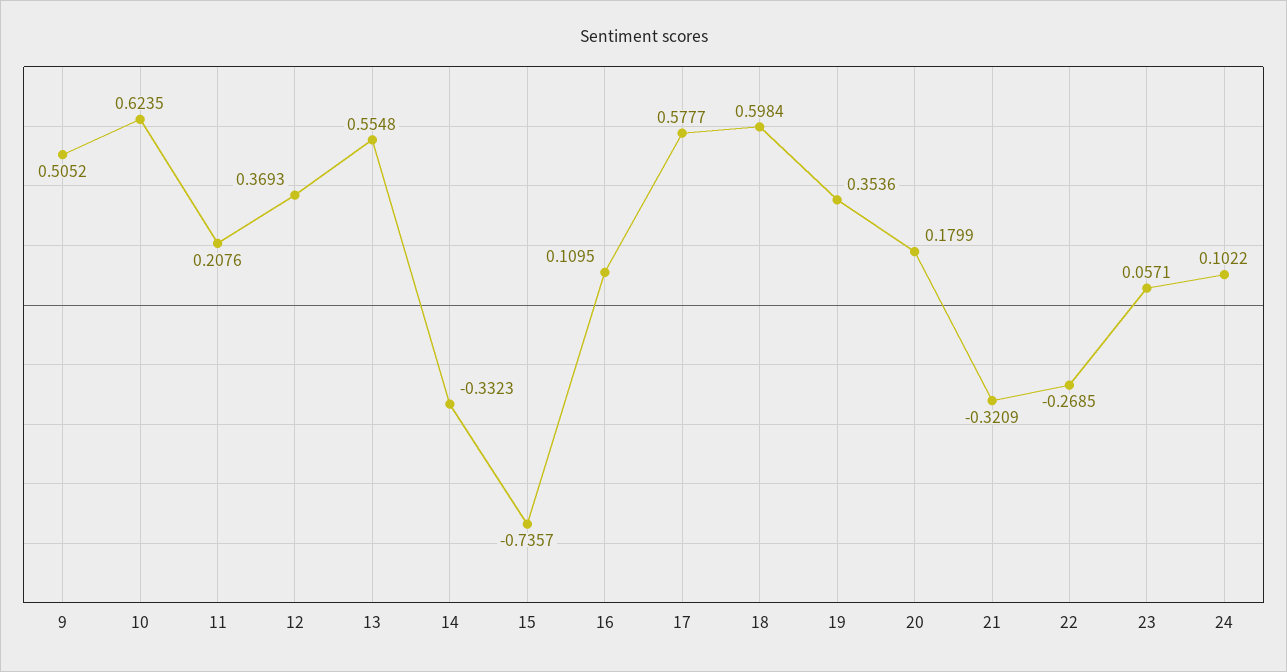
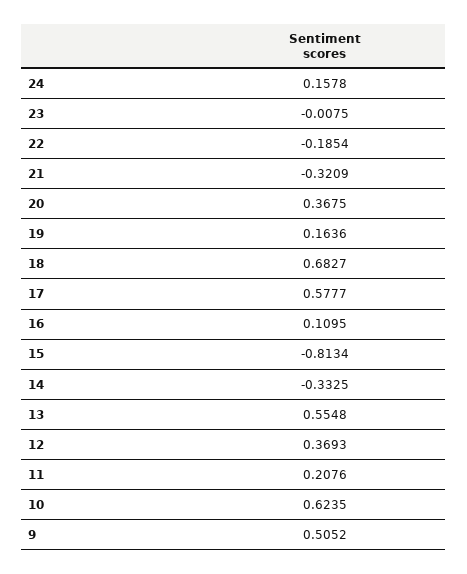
14: -0.3323 -> -0.3325
15: -0.7357 -> -0.8134
18: 0.5984 -> 0.6827
19: 0.3536 -> 0.1636
20: 0.1799 -> 0.3675
22: -0.2685 -> -0.1854
23: 0.0571 -> -0.0075
24: 0.1022 -> 0.1578

